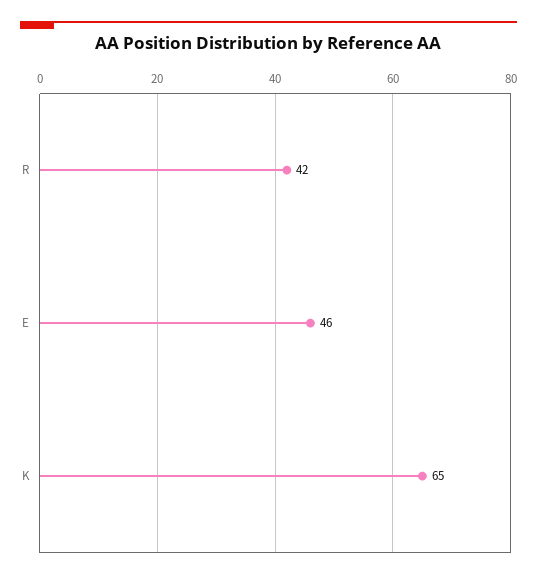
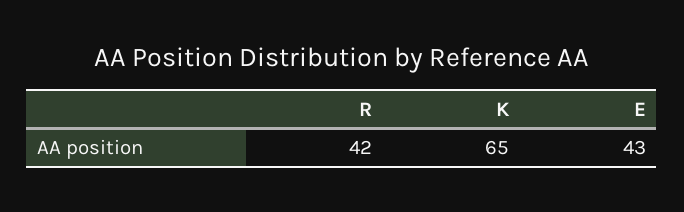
E: 46 -> 43

